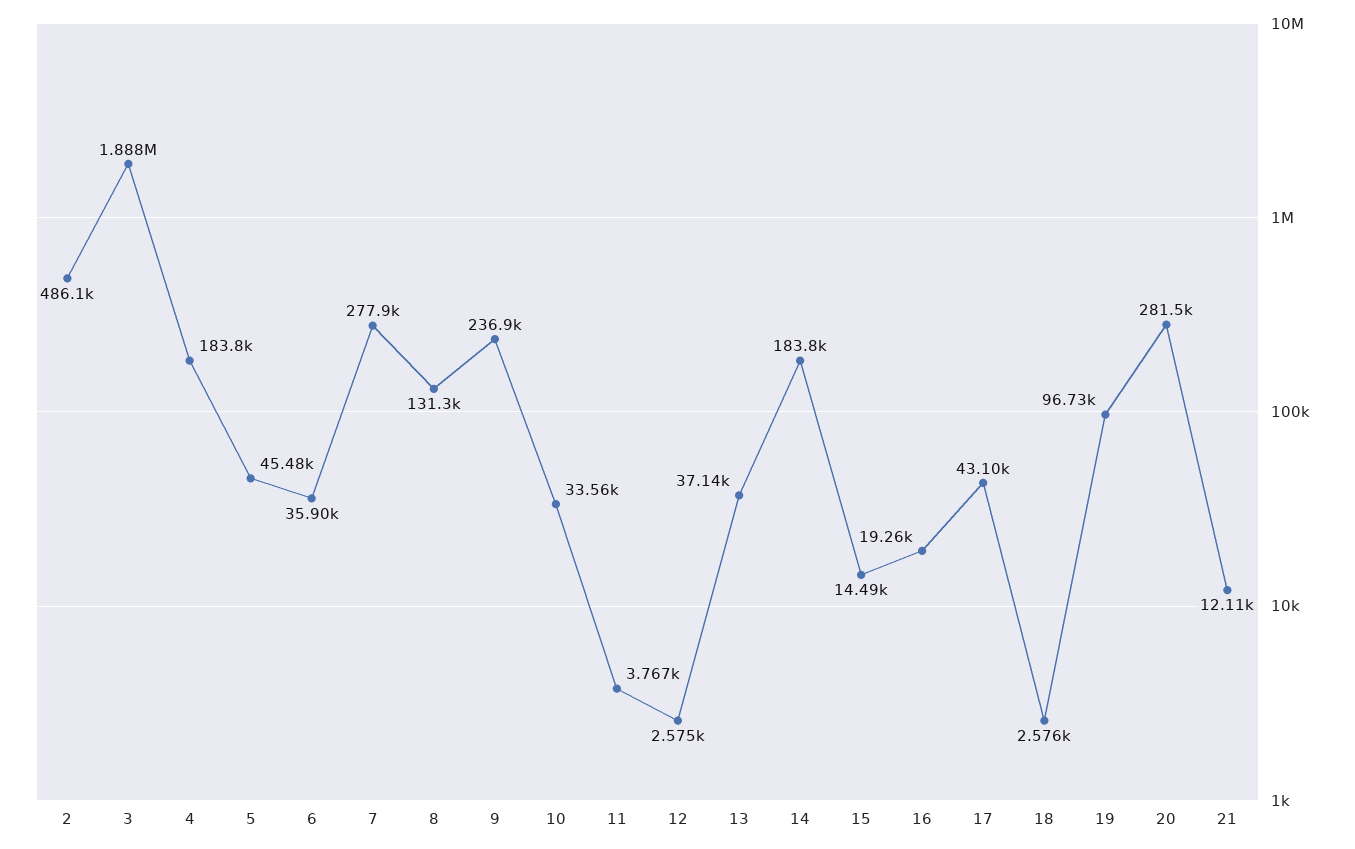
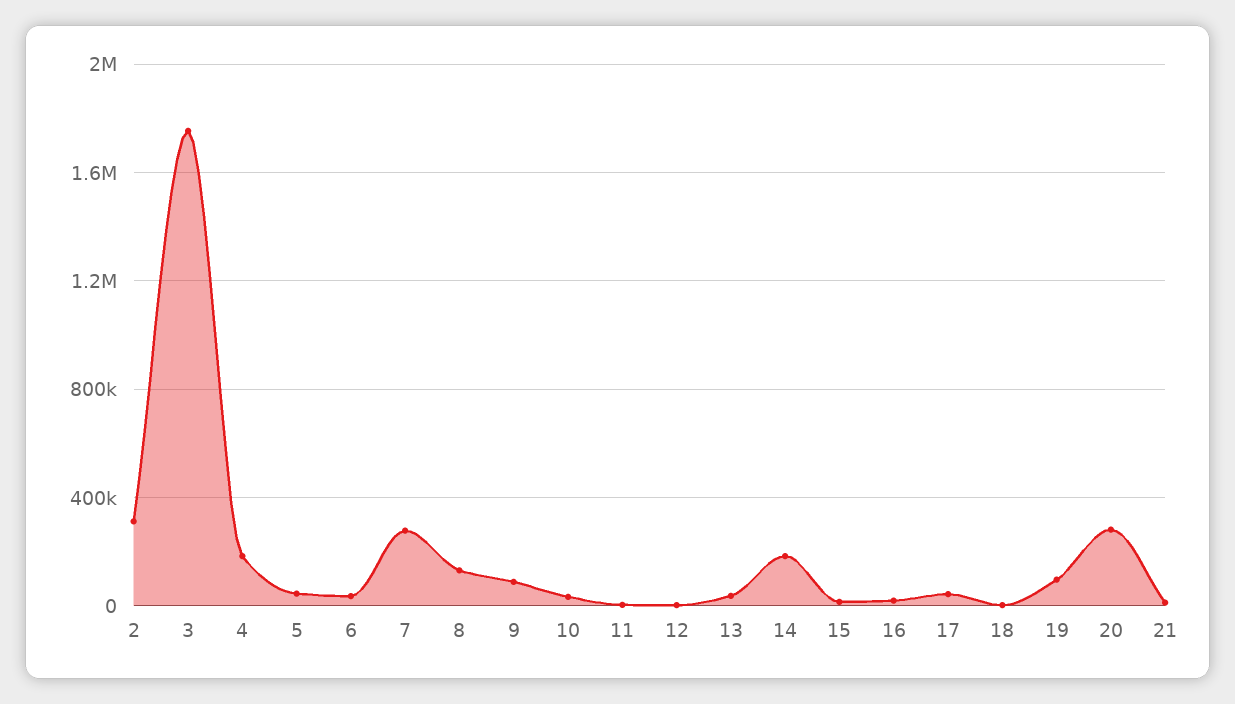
2: 486100 -> 300000
3: 1888000 -> 1750000
9: 236900 -> 100000

